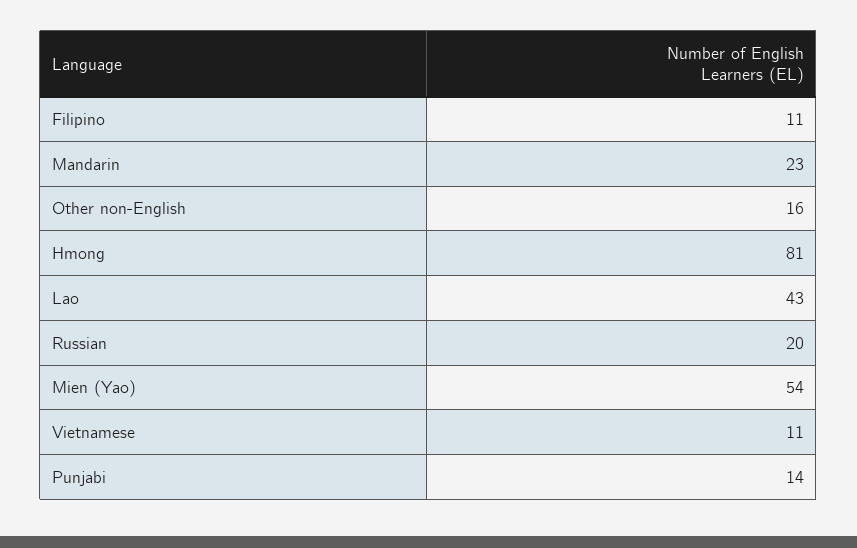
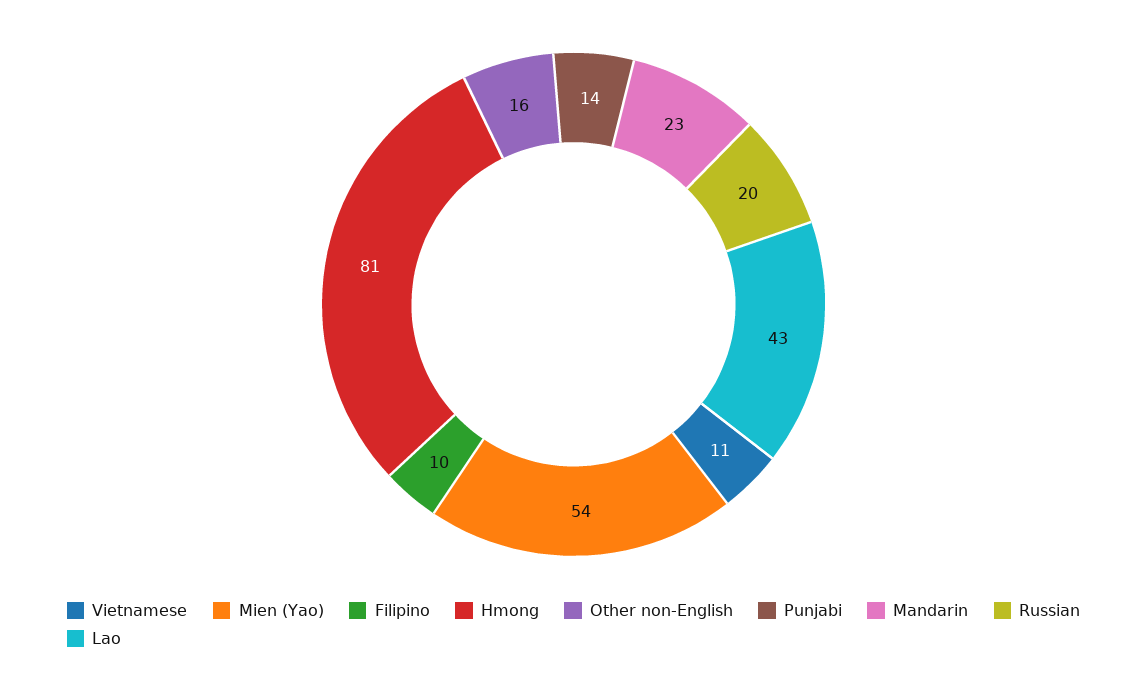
Filipino: 11 -> 10

